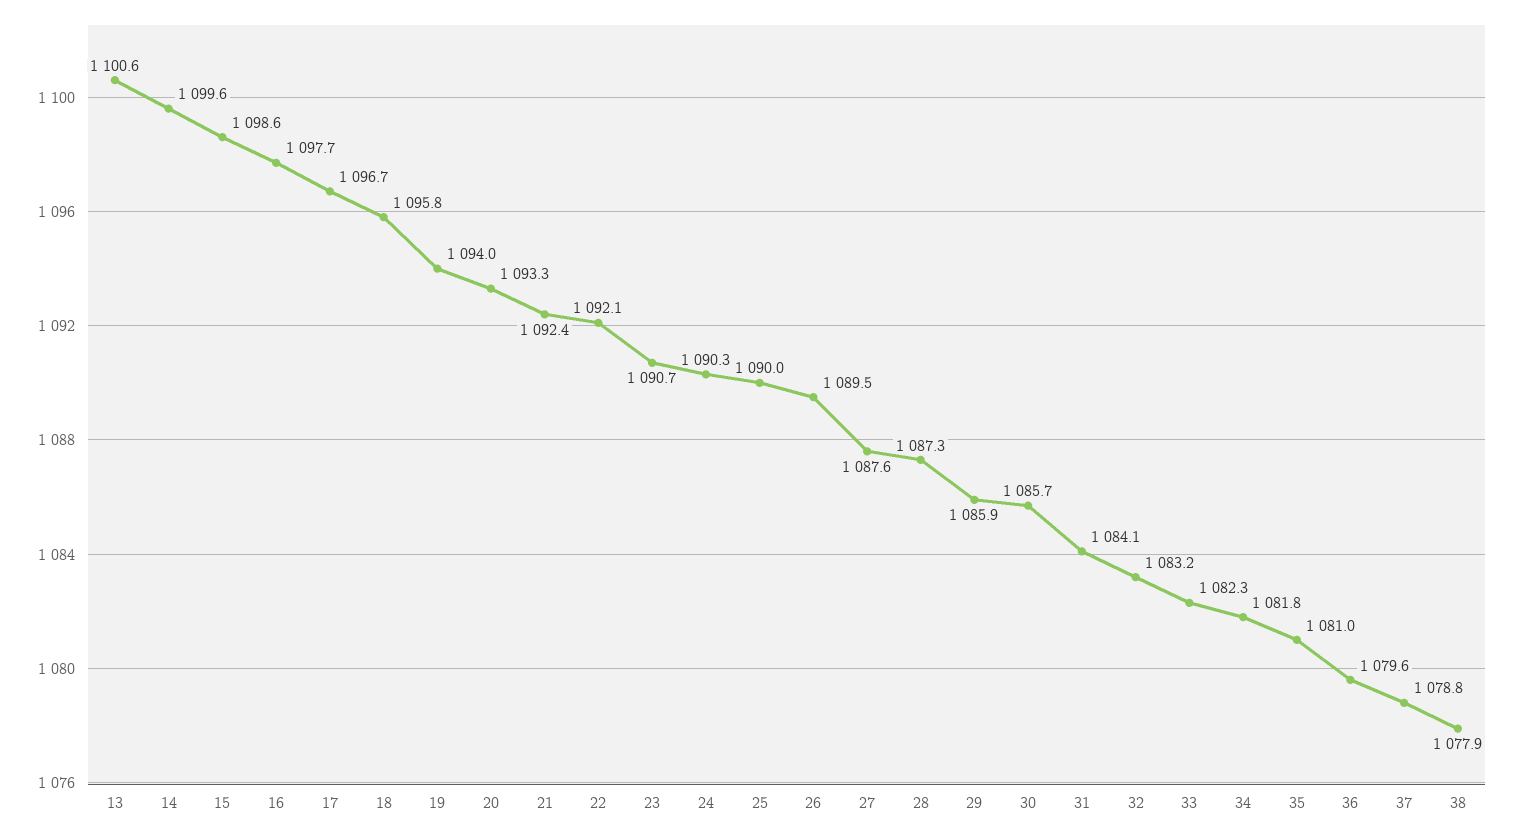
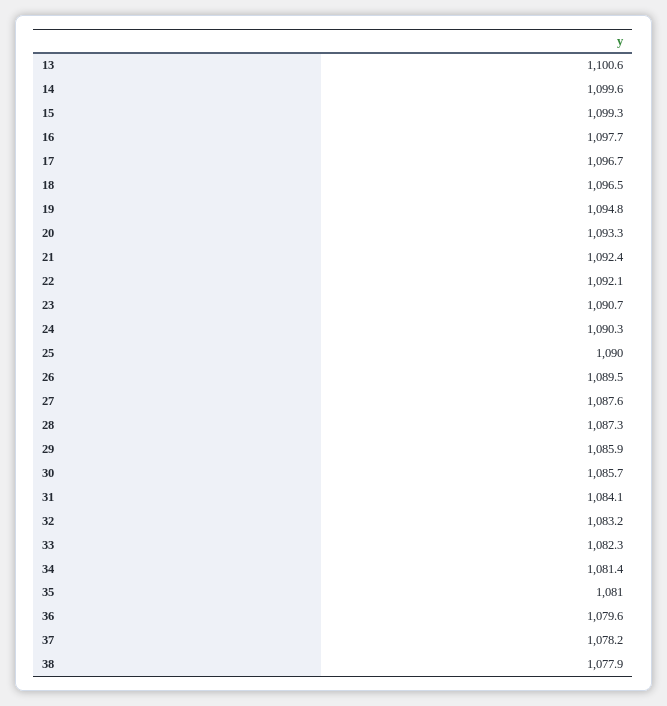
15: 1098.6 -> 1099.3
18: 1095.8 -> 1096.5
19: 1094 -> 1094.8
34: 1081.8 -> 1081.4
37: 1078.8 -> 1078.2

